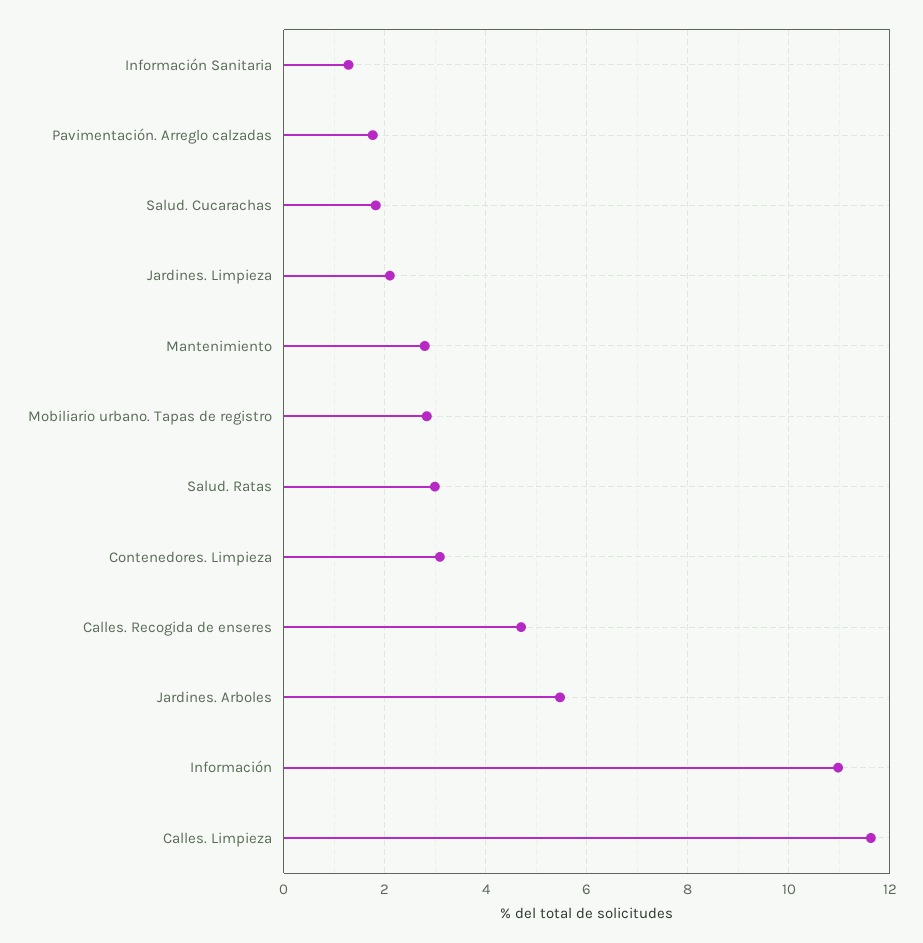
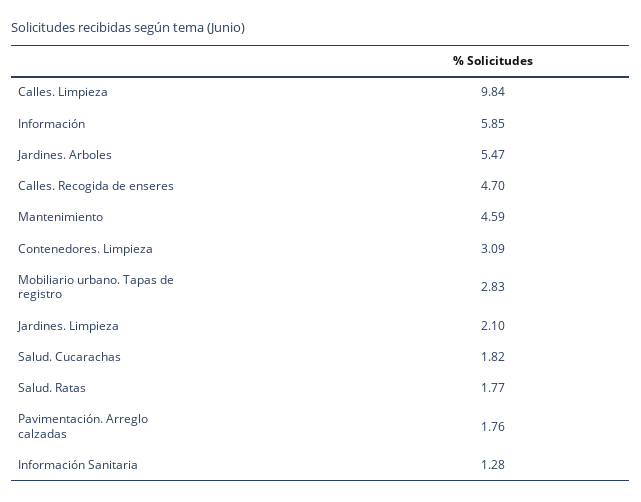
Mantenimiento: 2.8 -> 4.59
Salud. Ratas: 3 -> 1.77
Información: 11 -> 5.85
Calles. Limpieza: 11.6 -> 9.84

